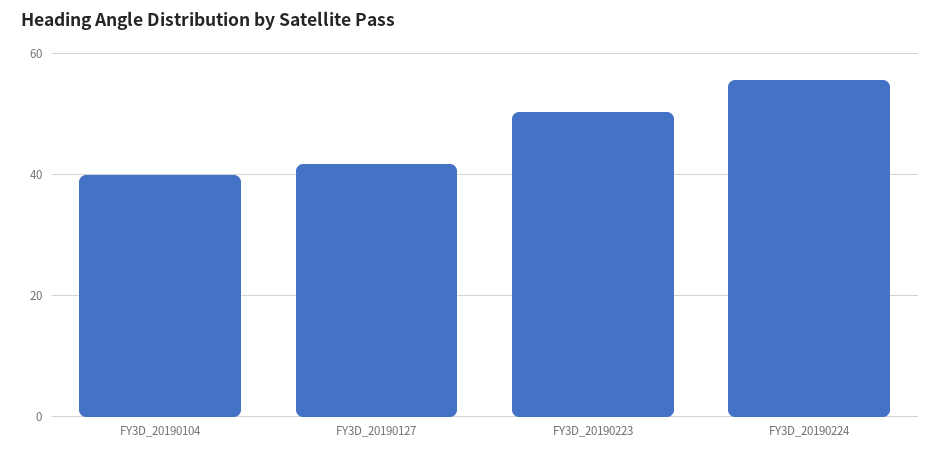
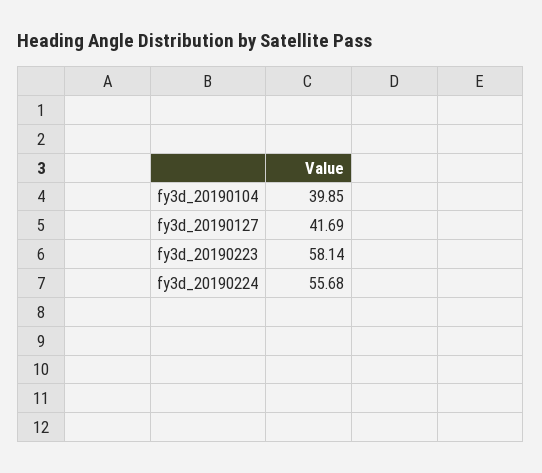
FY3D_20190223: 50 -> 58.14

